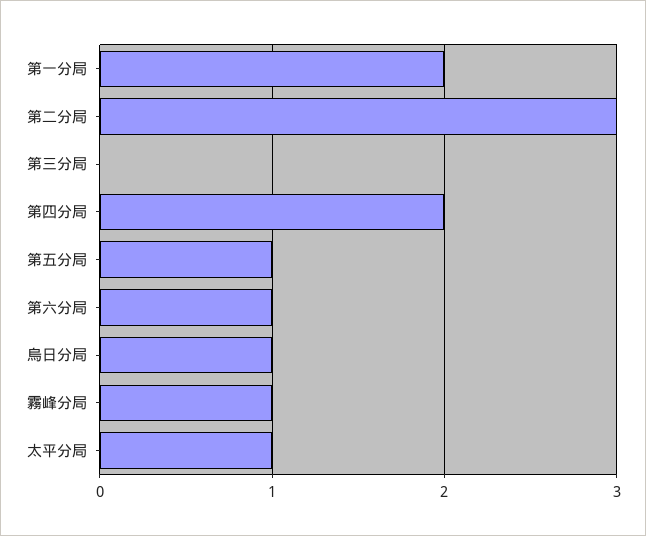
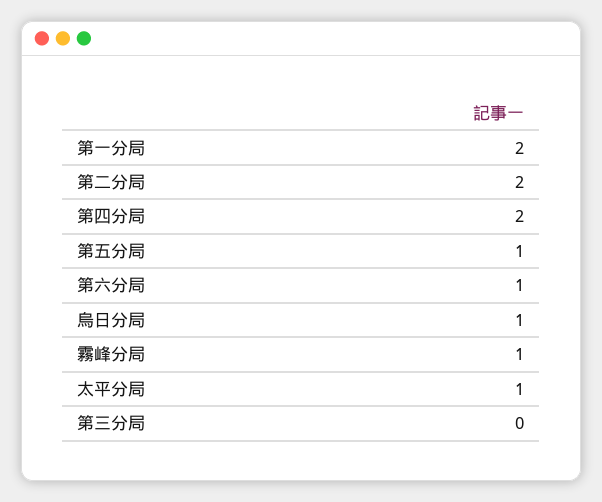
第二分局: 3 -> 2

